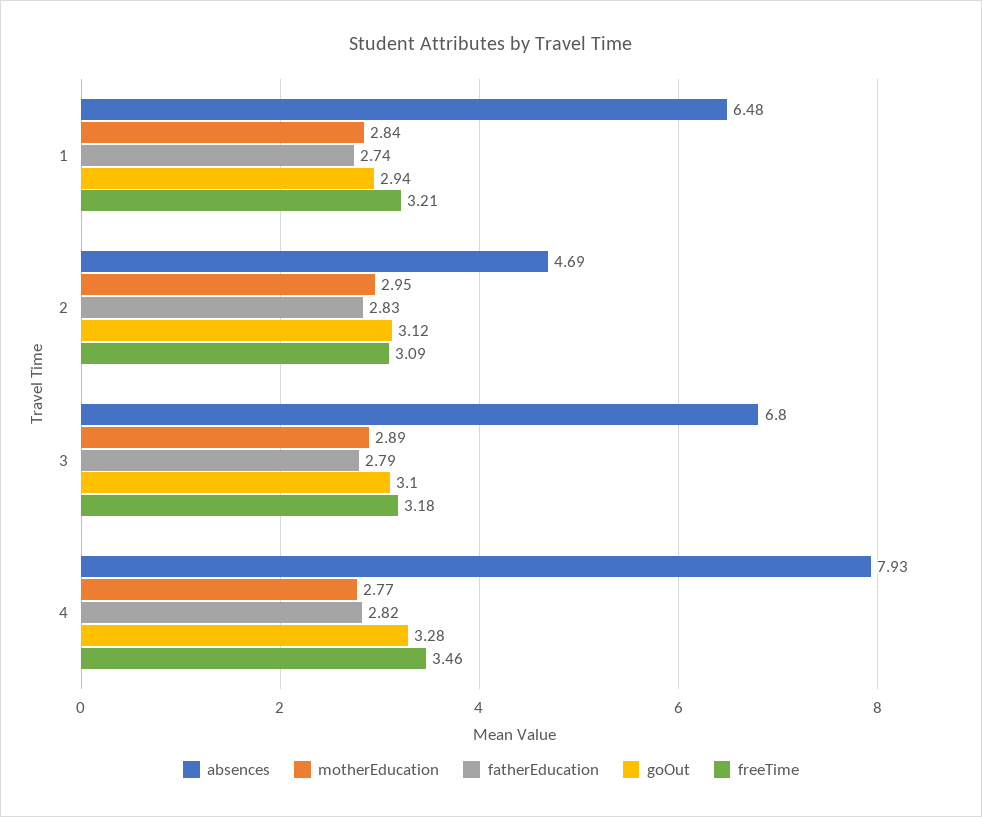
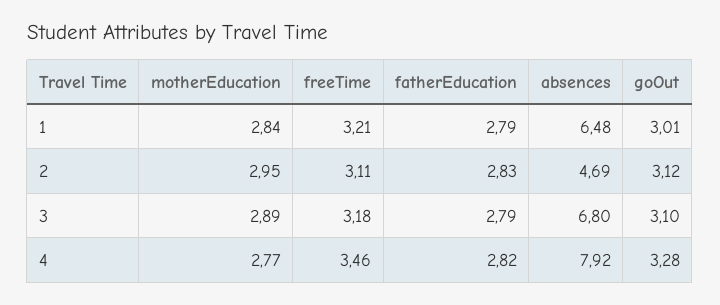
fatherEducation, 1: 2.74 -> 2.79
goOut, 1: 2.94 -> 3.01
freeTime, 2: 3.09 -> 3.11
absences, 4: 7.93 -> 7.92

